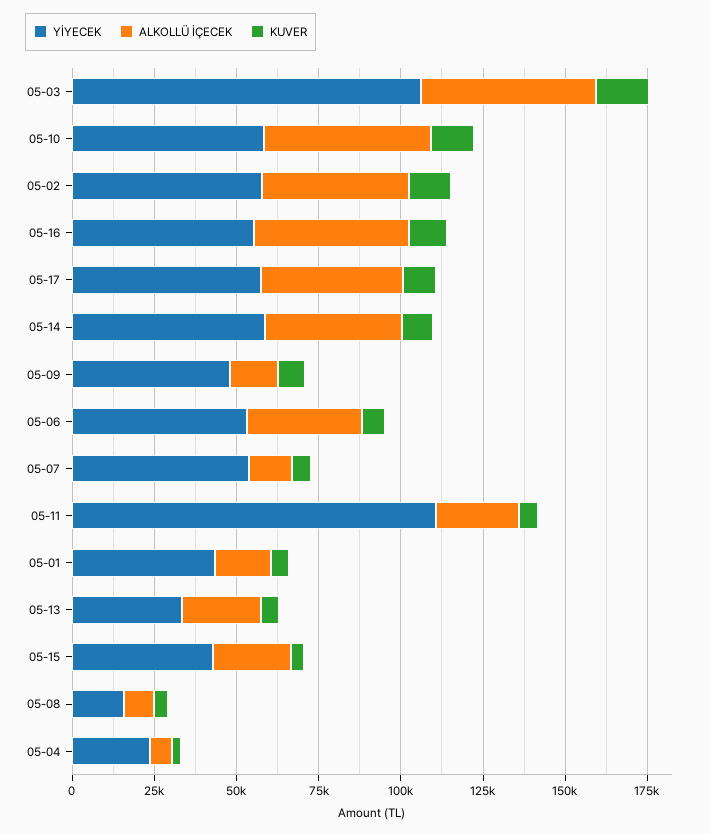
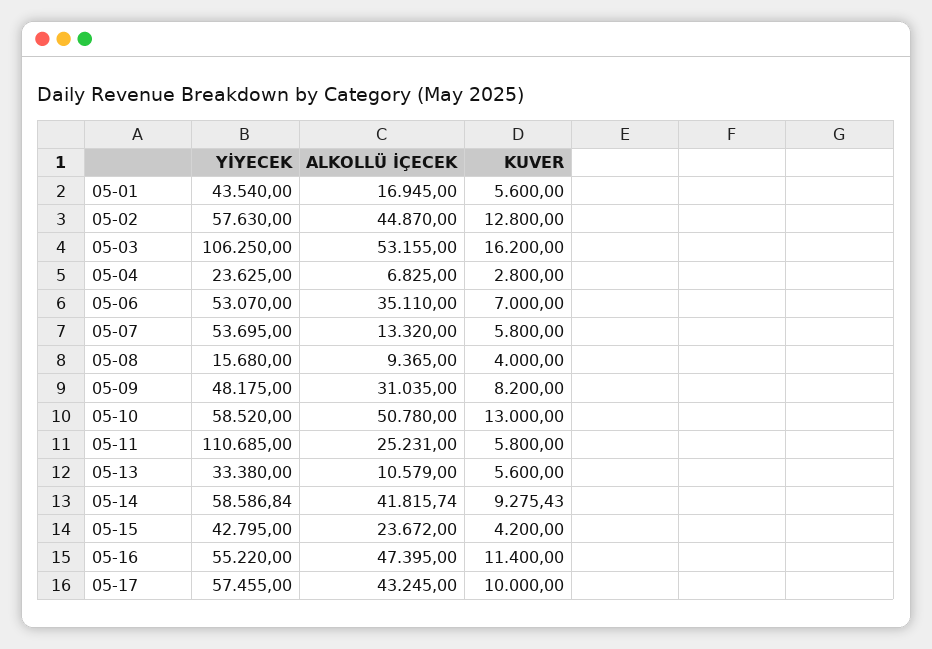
ALKOLLÜ İÇECEK, 05-09: 15000 -> 31035
ALKOLLÜ İÇECEK, 05-13: 25000 -> 10579

